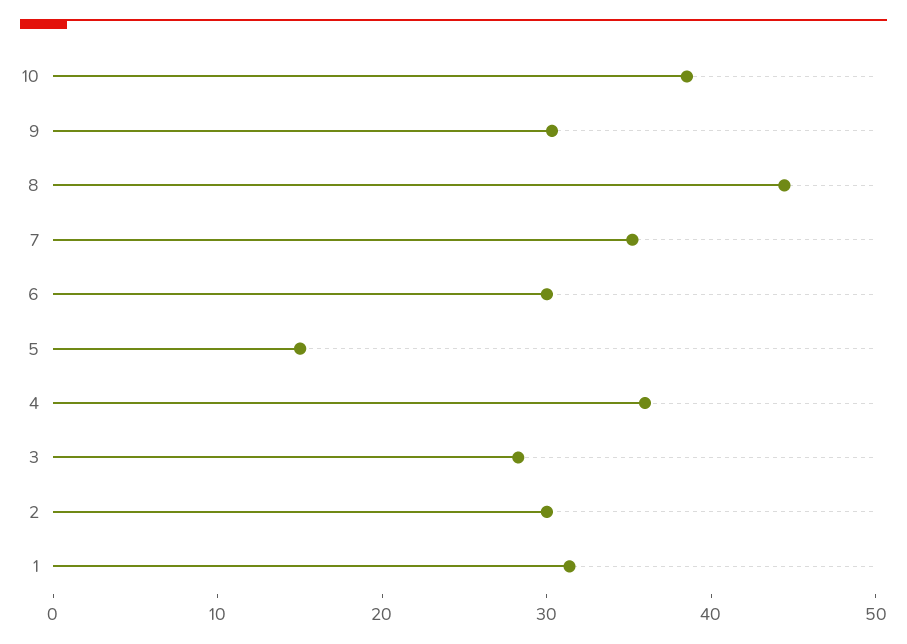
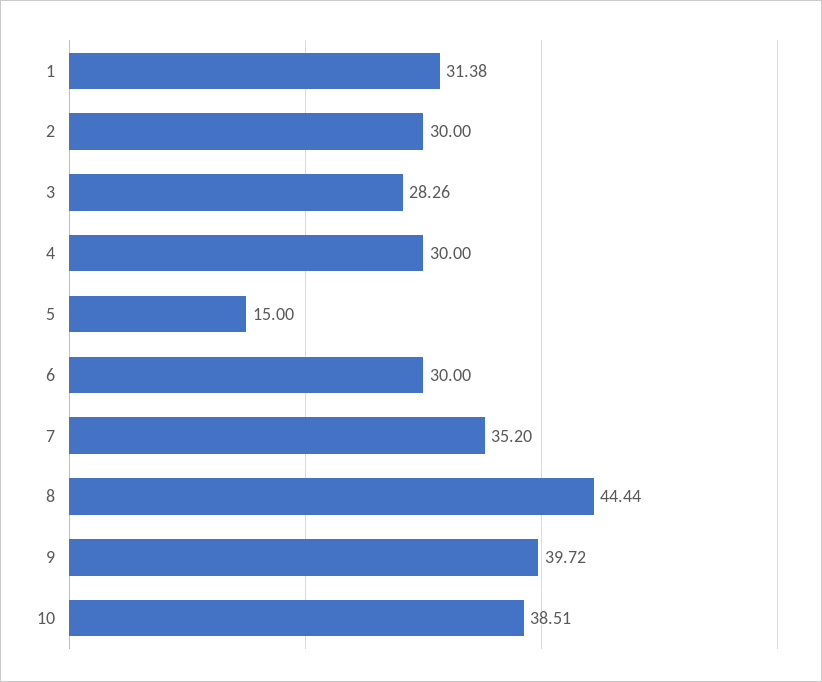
9: 30 -> 39.72
4: 36 -> 30

